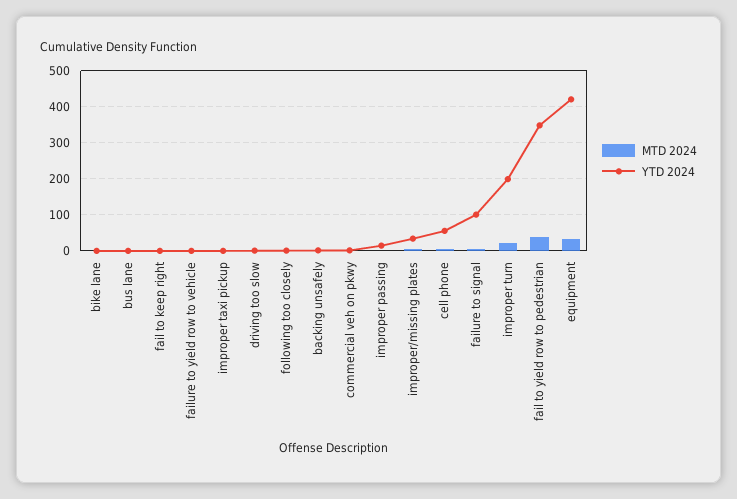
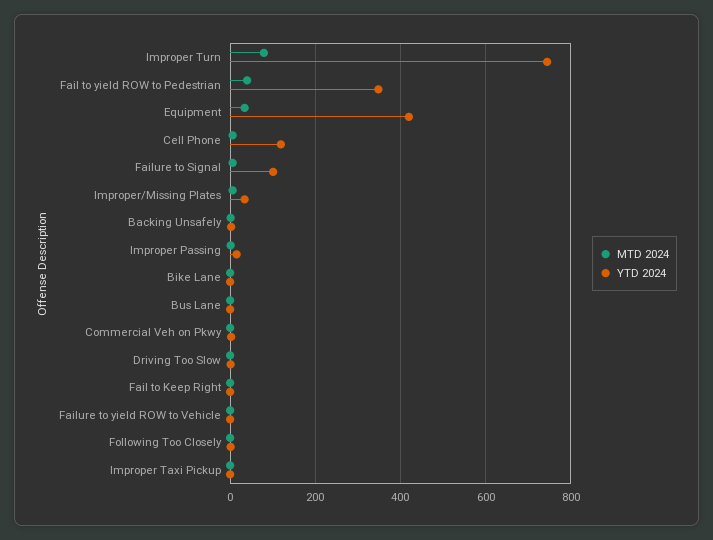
YTD 2024, cell phone: 60 -> 120
MTD 2024, improper turn: 20 -> 80
YTD 2024, improper turn: 200 -> 740

